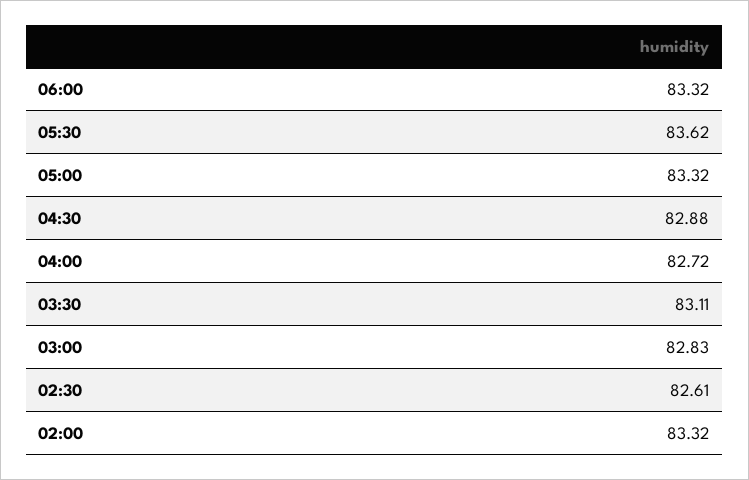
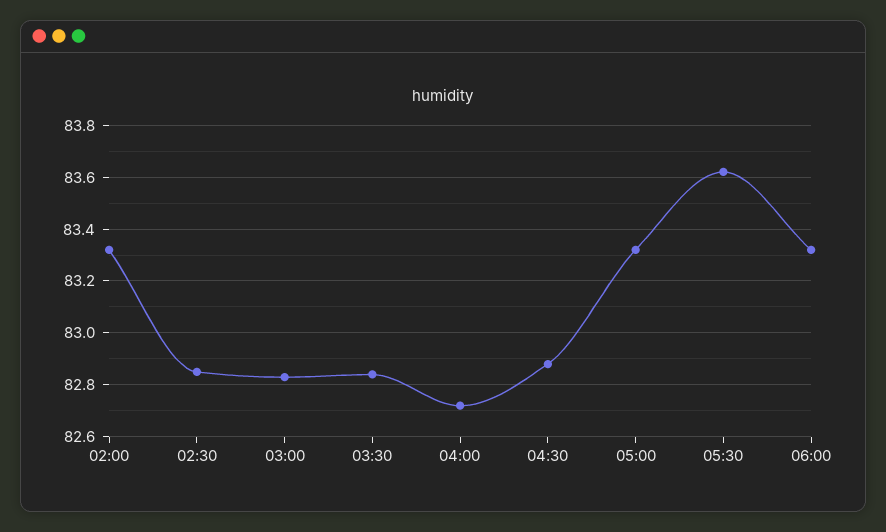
03:30: 83.11 -> 82.85
02:30: 82.61 -> 82.85

